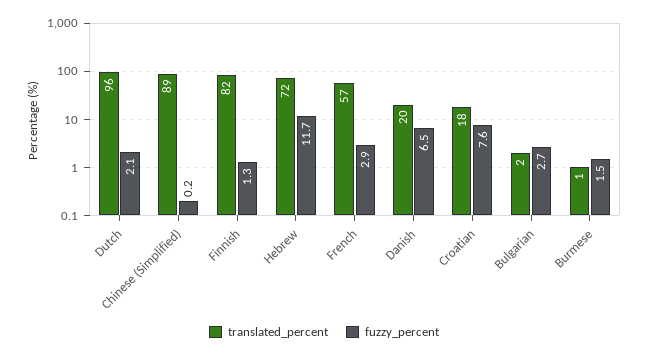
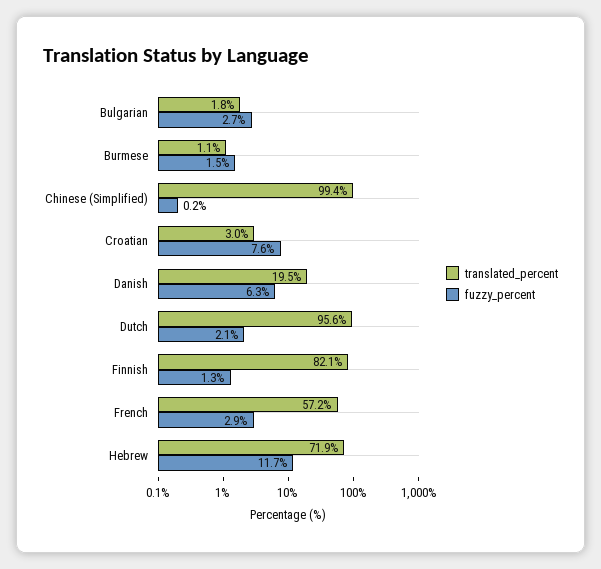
translated_percent, Chinese (Simplified): 89 -> 99.4
fuzzy_percent, Danish: 6.5 -> 6.3
translated_percent, Croatian: 18 -> 3

